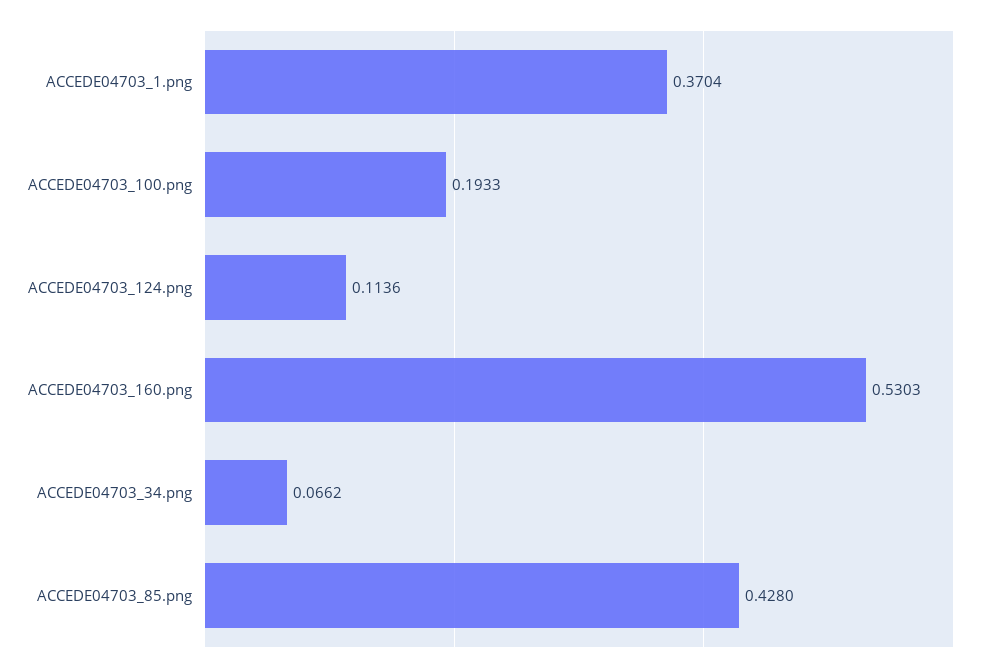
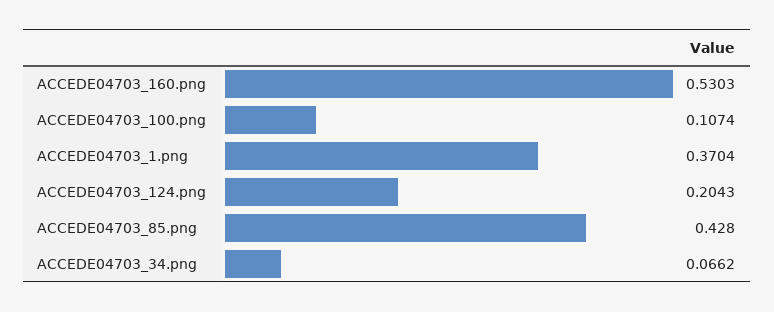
ACCEDE04703_100.png: 0.1933 -> 0.1074
ACCEDE04703_124.png: 0.1136 -> 0.2043

